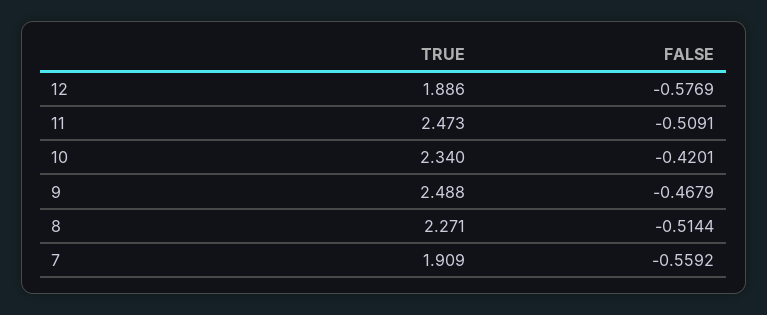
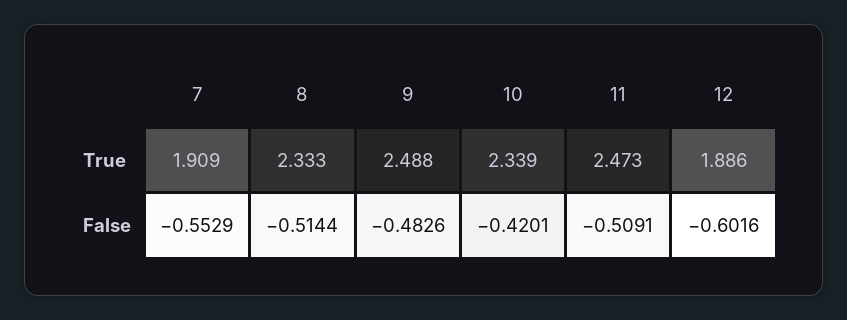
FALSE, 12: -0.5769 -> -0.6016
TRUE, 10: 2.34 -> 2.339
FALSE, 9: -0.4679 -> -0.4826
TRUE, 8: 2.271 -> 2.333
FALSE, 7: -0.5592 -> -0.5529

